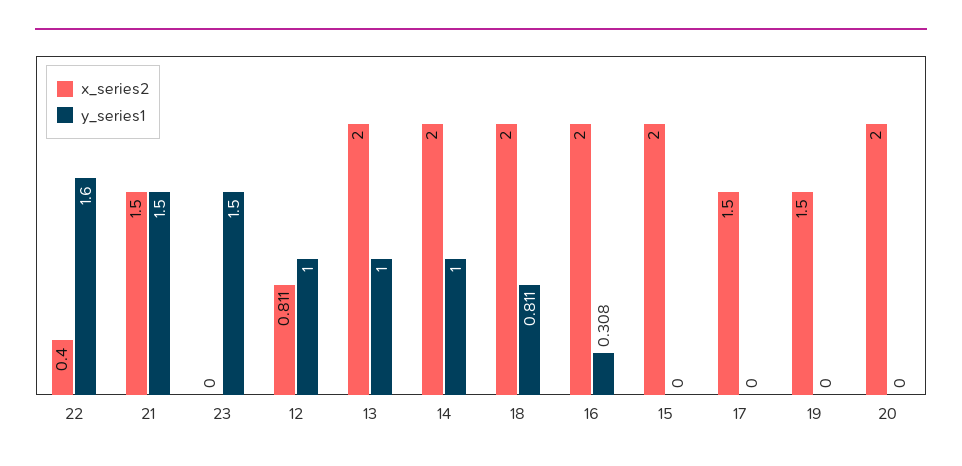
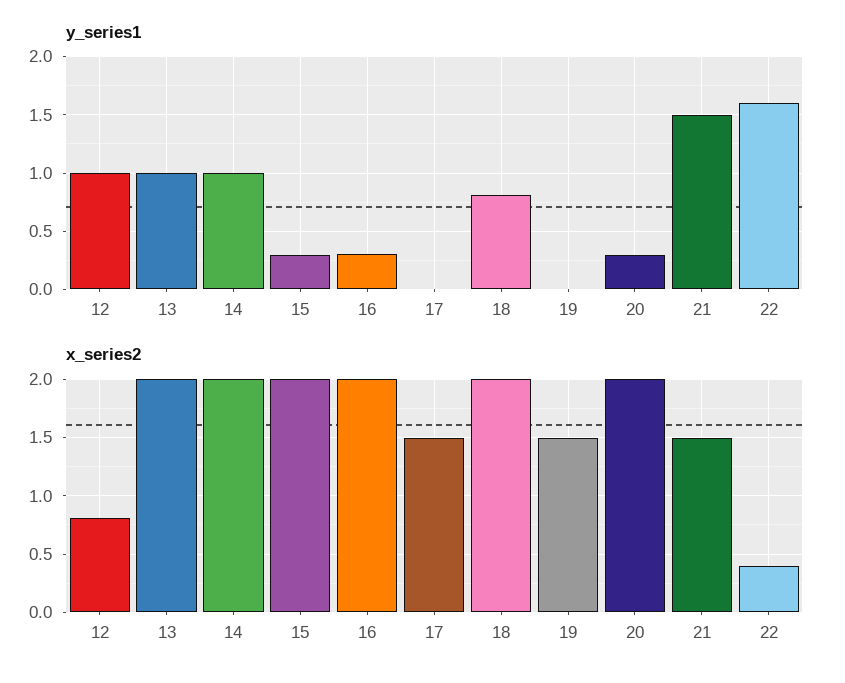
x_series2, 23: 0 -> none
y_series1, 23: 1.5 -> none
y_series1, 15: 0 -> 0.3
y_series1, 20: 0 -> 0.3

